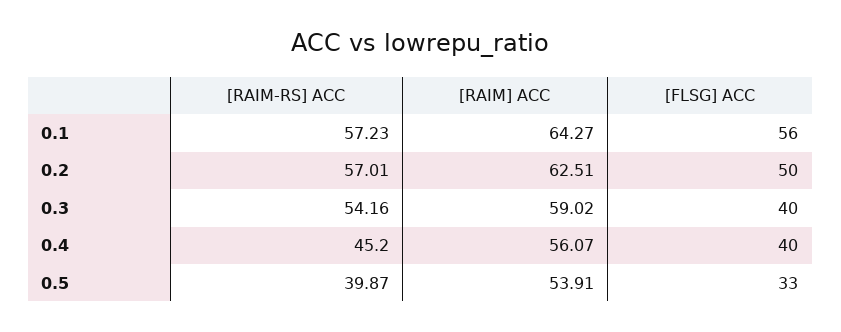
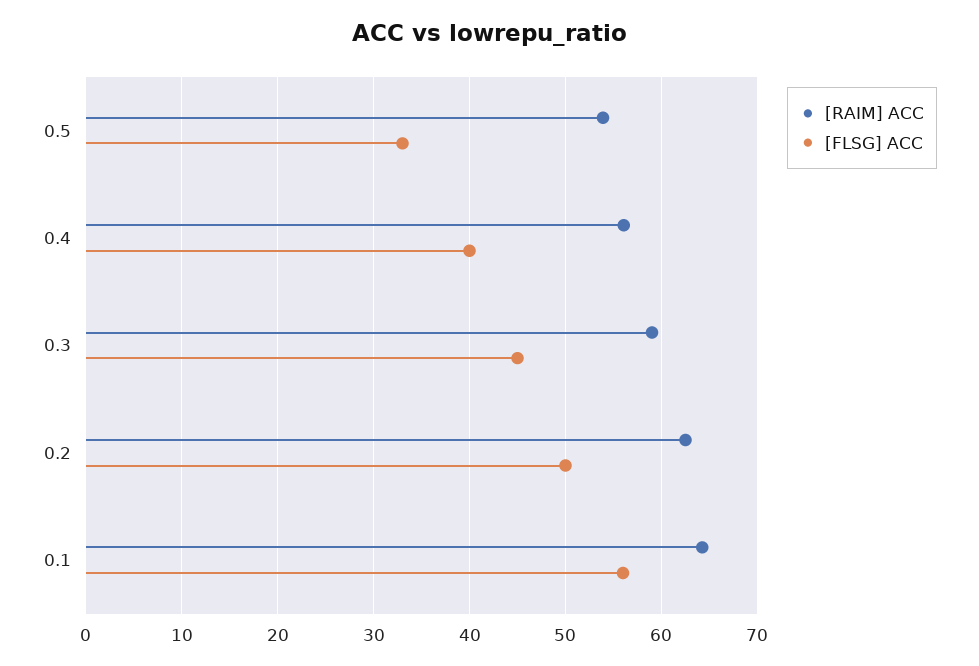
[RAIM-RS] ACC, 0.1: 57.23 -> none
[RAIM-RS] ACC, 0.2: 57.01 -> none
[RAIM-RS] ACC, 0.3: 54.16 -> none
[FLSG] ACC, 0.3: 40 -> 45
[RAIM-RS] ACC, 0.4: 45.2 -> none
[RAIM-RS] ACC, 0.5: 39.87 -> none

